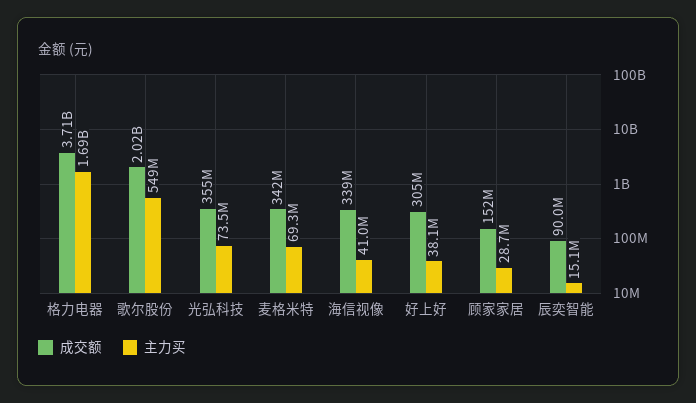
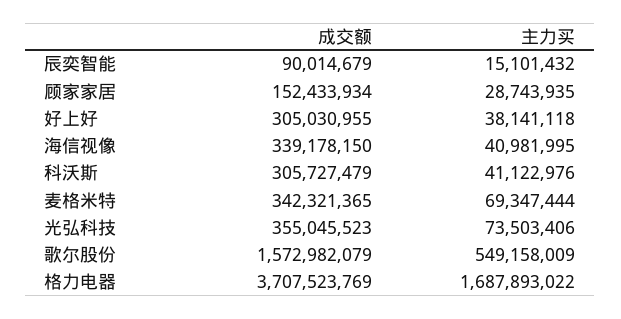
成交额, 歌尔股份: 2020000000 -> 1572982079
成交额, 科沃斯: none -> 305727479
主力买, 科沃斯: none -> 41122976

